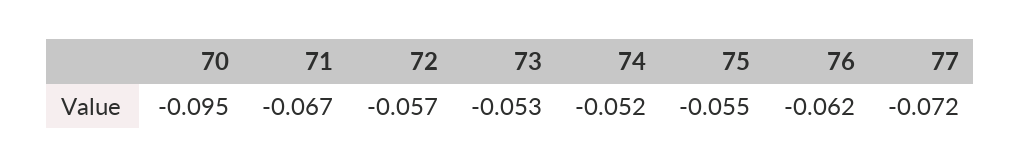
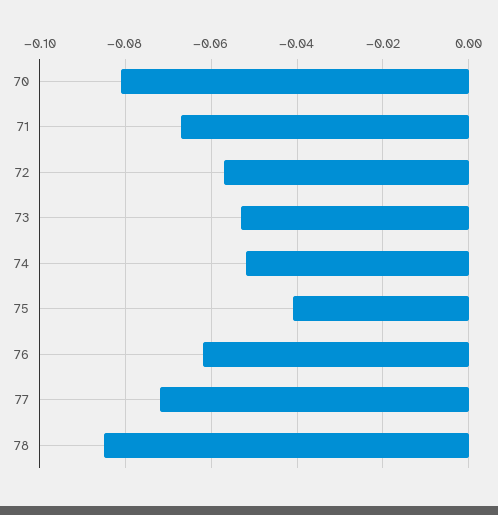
70: -0.095 -> -0.08
75: -0.055 -> -0.04
78: none -> -0.085

